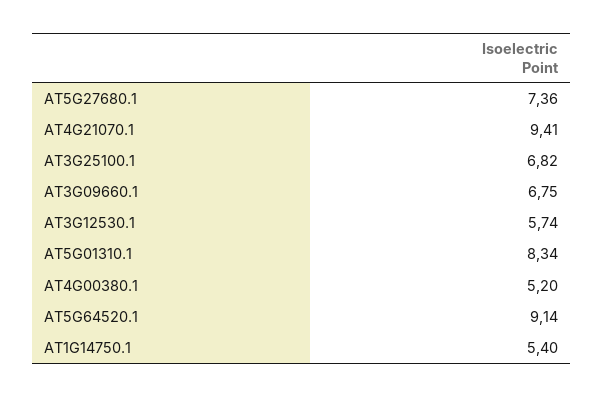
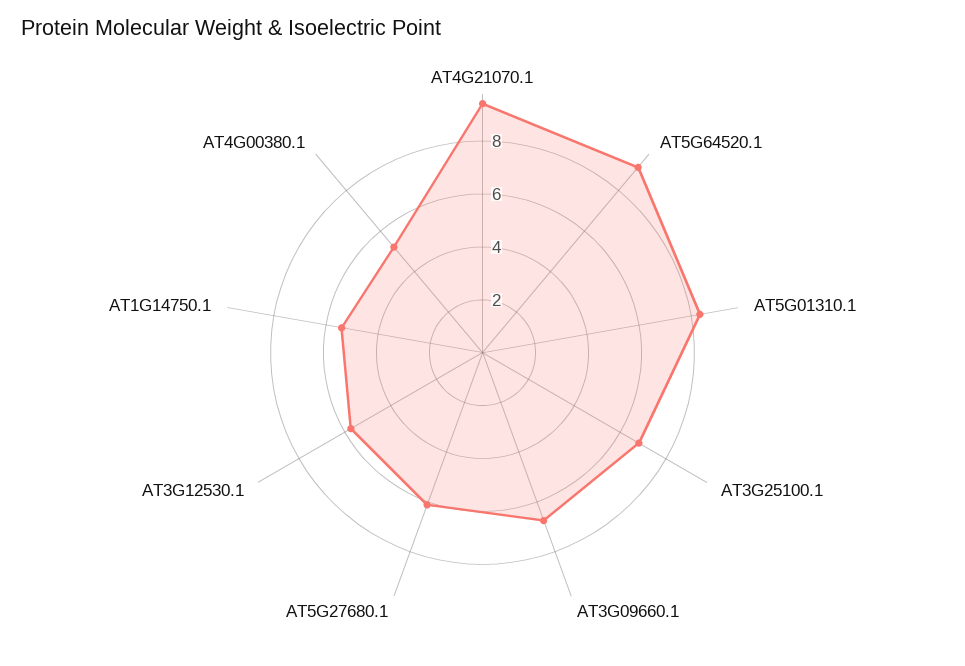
AT5G27680.1: 7.36 -> 6

